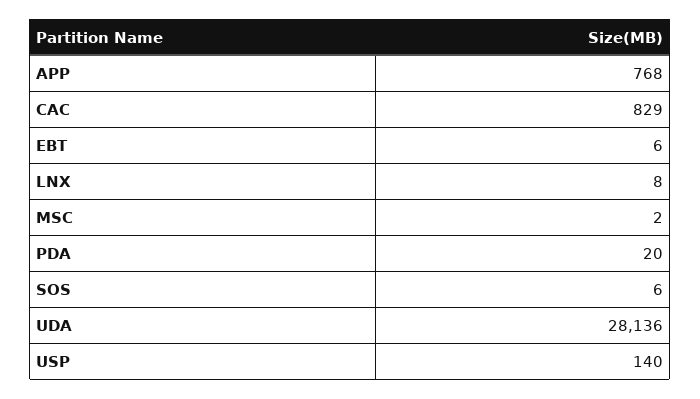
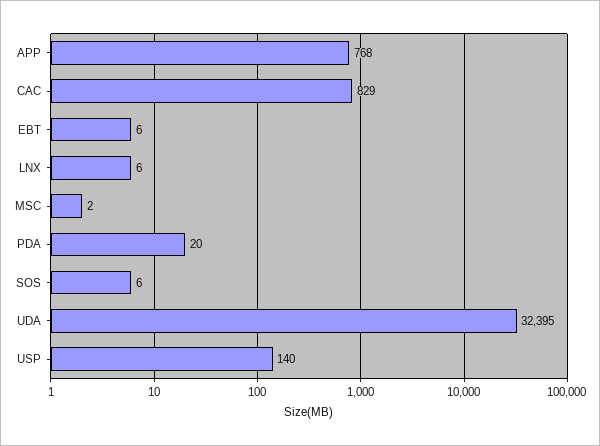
LNX: 8 -> 6
UDA: 28136 -> 32395

